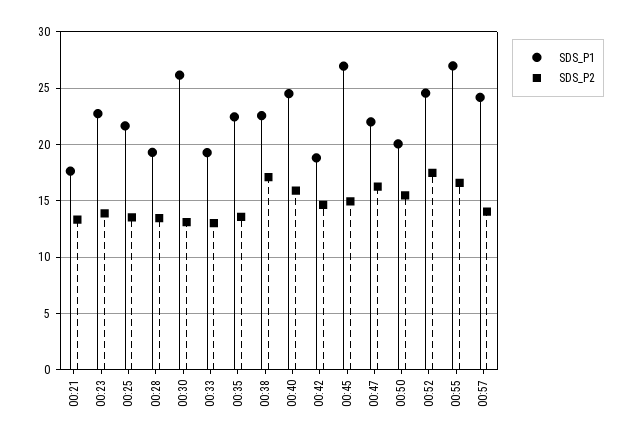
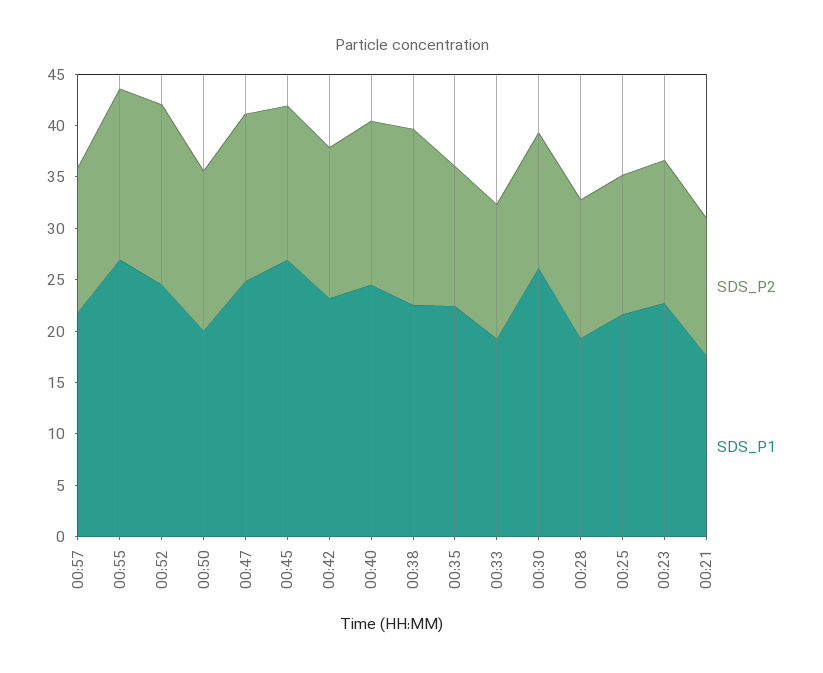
SDS_P1, 00:42: 19 -> 23
SDS_P1, 00:47: 22 -> 25
SDS_P1, 00:57: 24 -> 22

